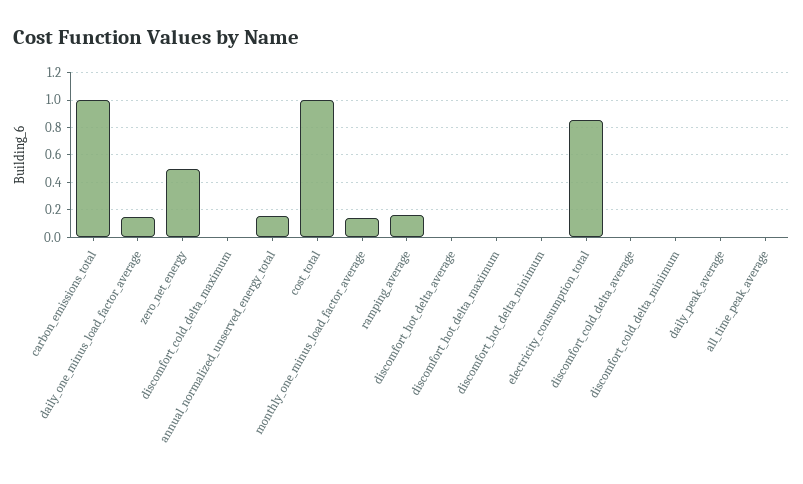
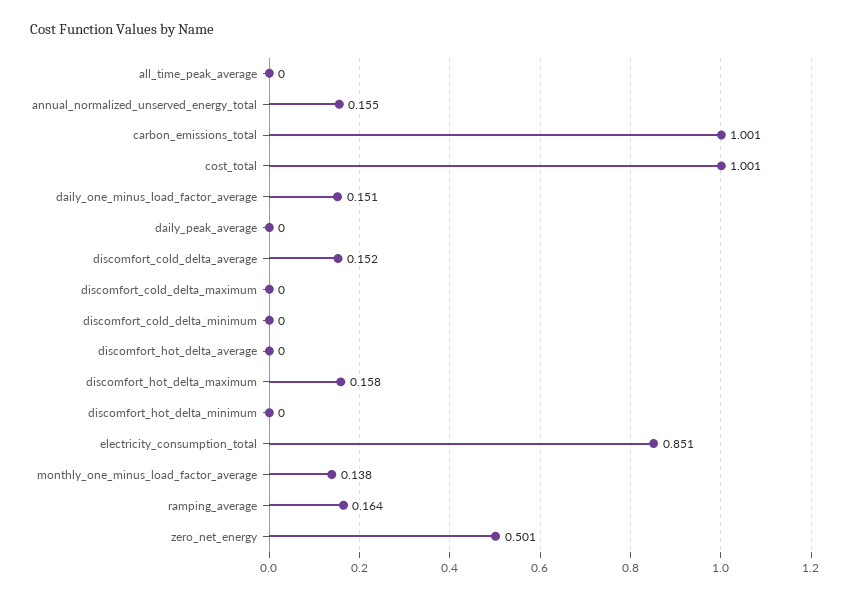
discomfort_hot_delta_maximum: 0 -> 0.158
discomfort_cold_delta_average: 0 -> 0.152

